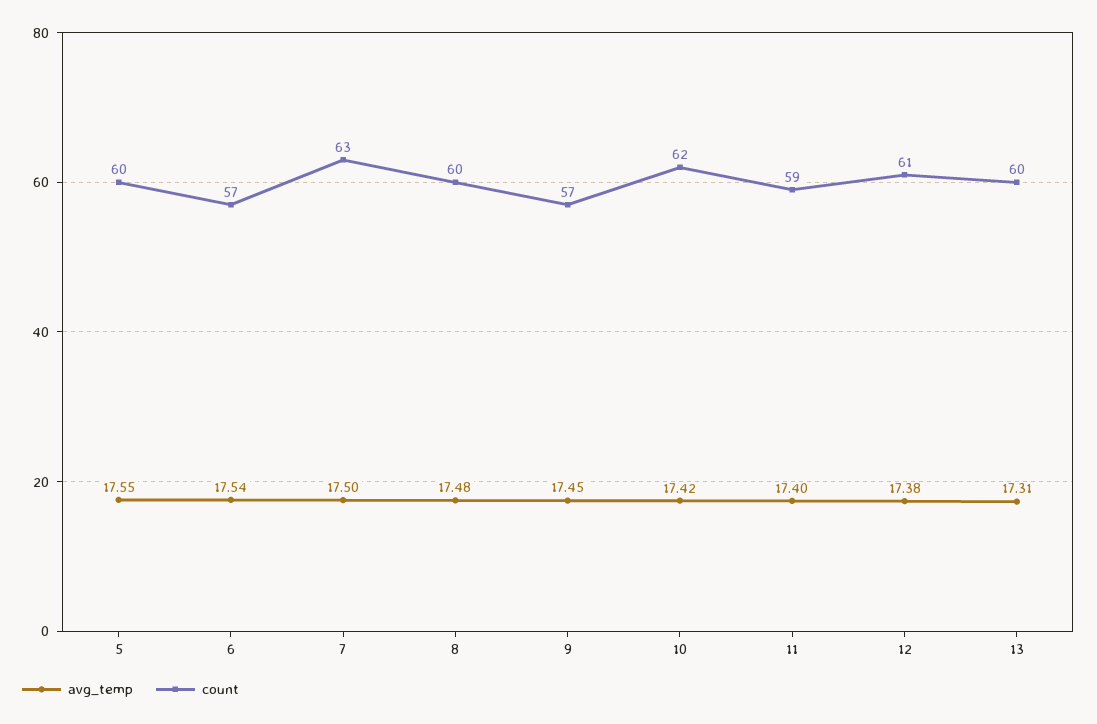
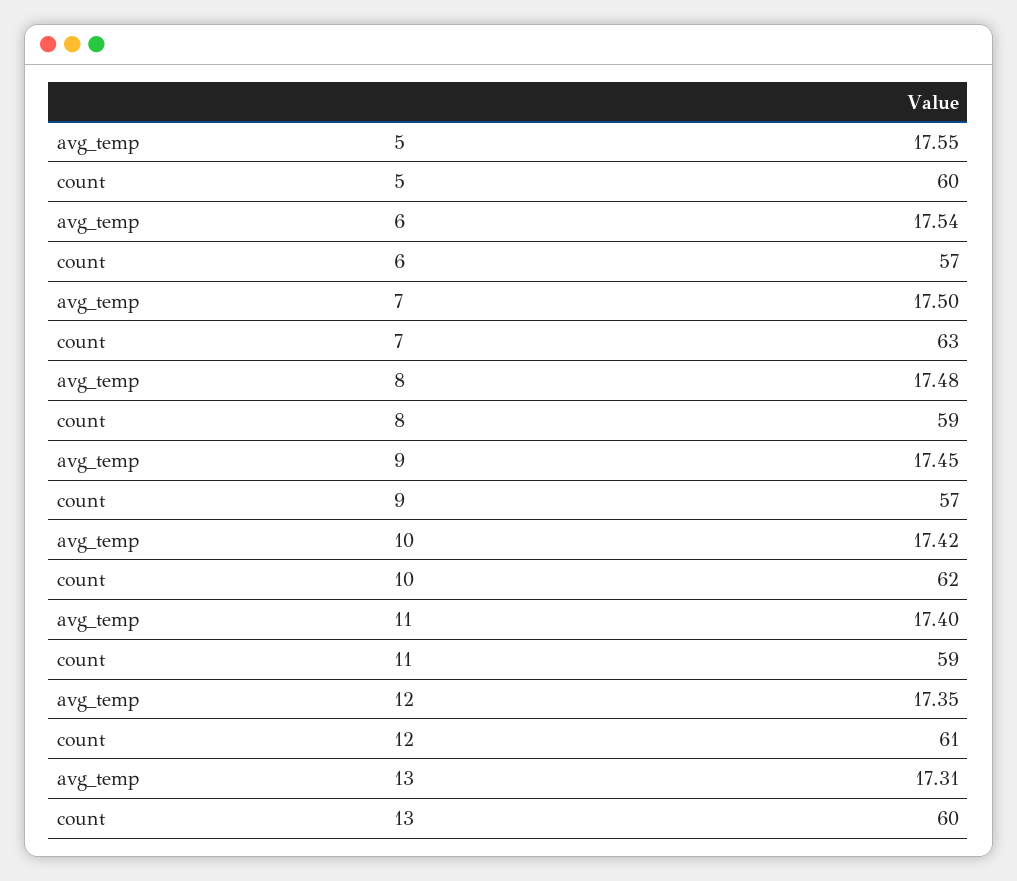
count, 8: 60 -> 59
avg_temp, 12: 17.38 -> 17.35

